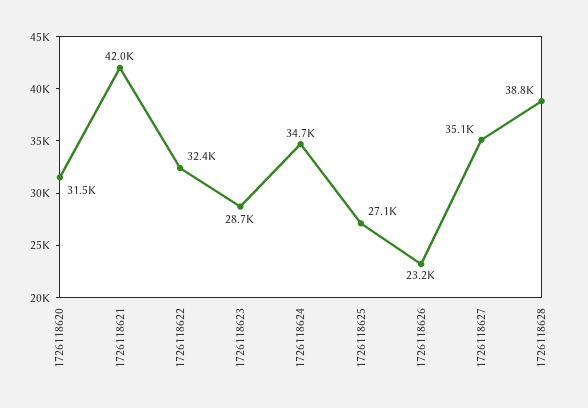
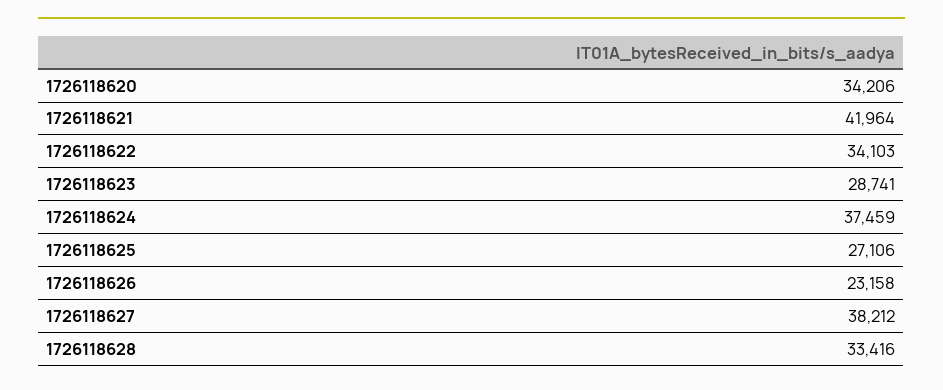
1726118620: 31500 -> 34206
1726118622: 32400 -> 34103
1726118624: 34700 -> 37459
1726118627: 35100 -> 38212
1726118628: 38800 -> 33416

